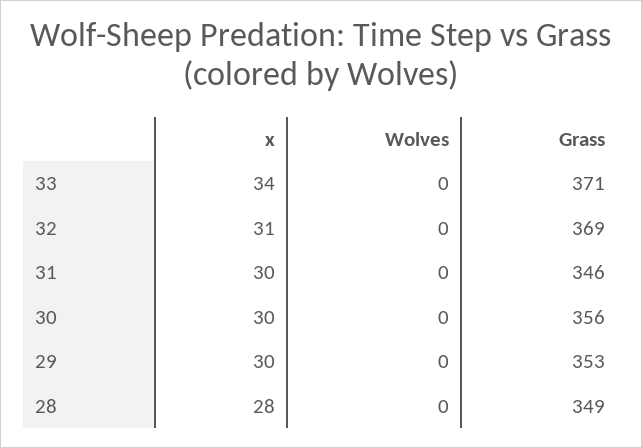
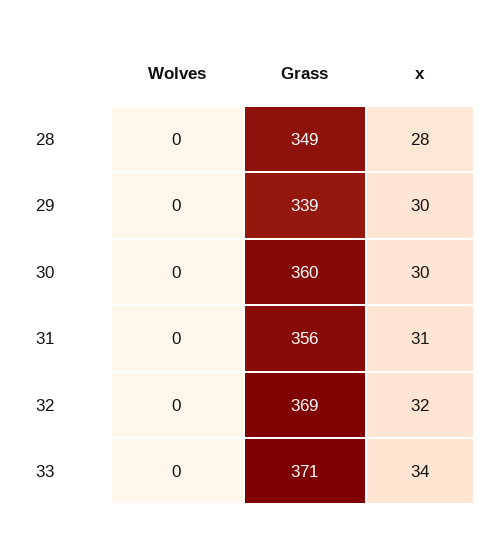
x, 32: 31 -> 32
x, 31: 30 -> 31
Grass, 31: 346 -> 356
Grass, 30: 356 -> 360
Grass, 29: 353 -> 339

